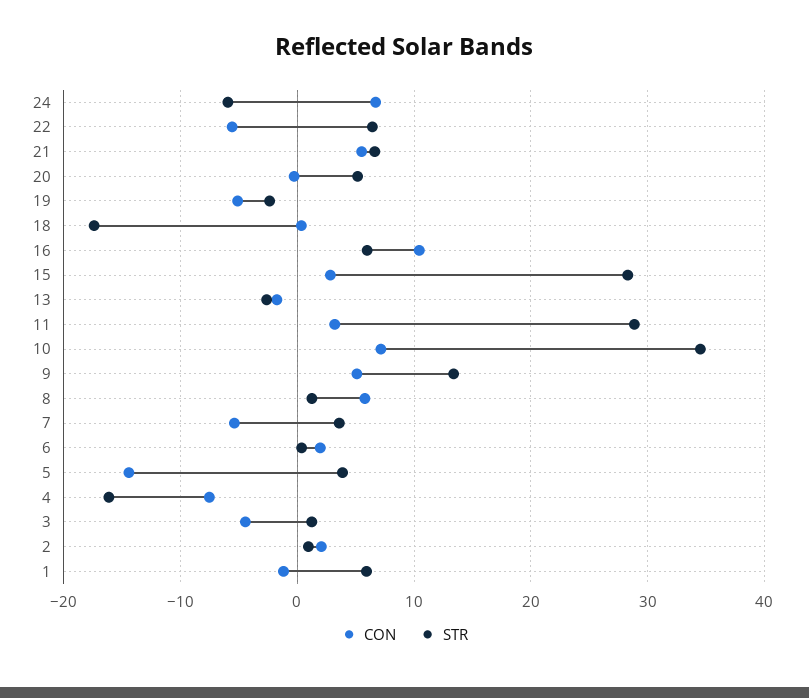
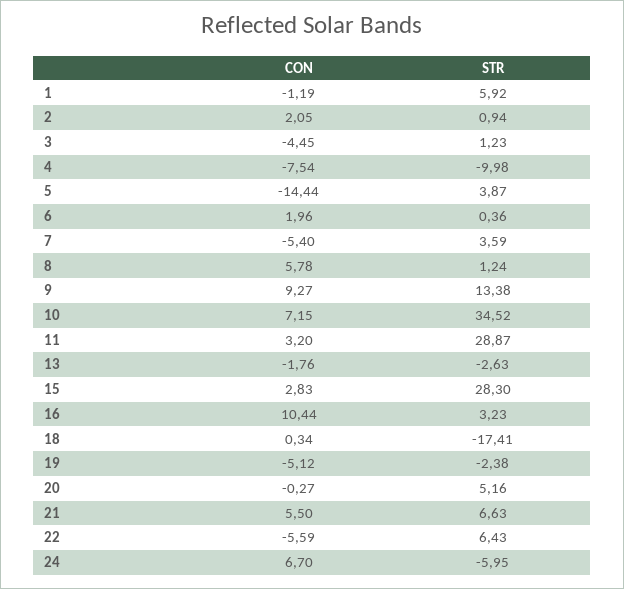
STR, 16: 6 -> 3.23
CON, 9: 5 -> 9.27
STR, 4: -16 -> -9.98

